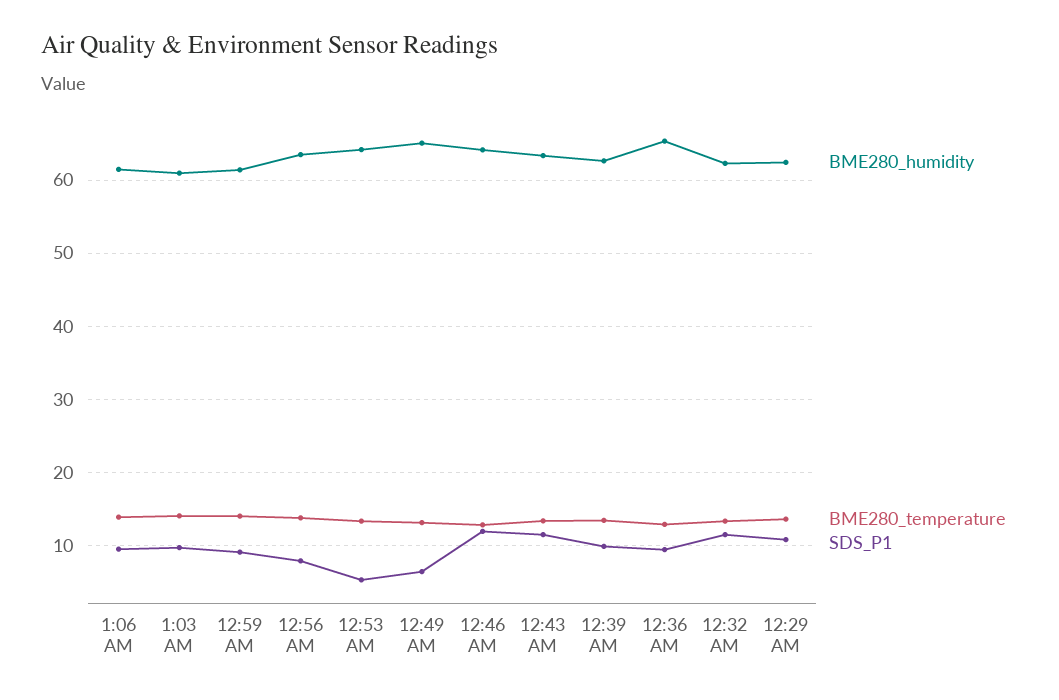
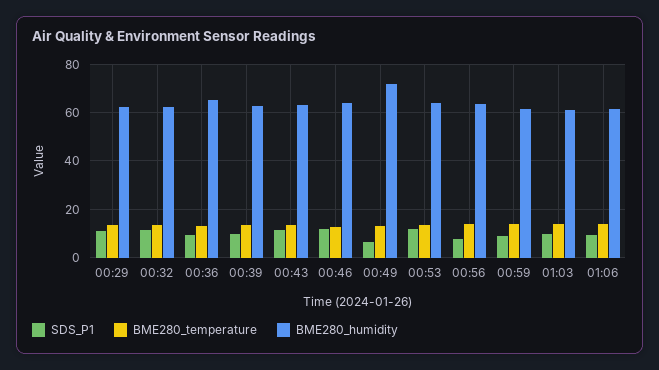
SDS_P1, 12:53 AM: 5 -> 12.5
BME280_humidity, 12:49 AM: 65 -> 72.5

